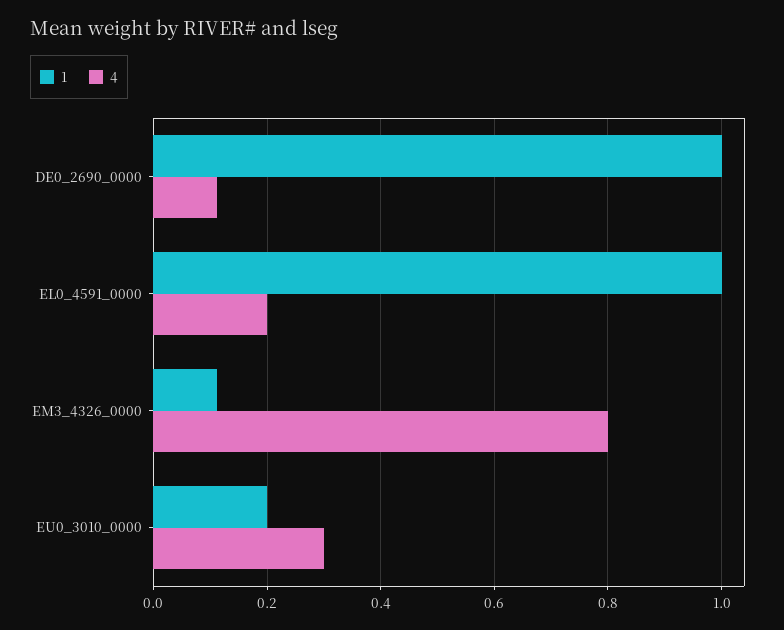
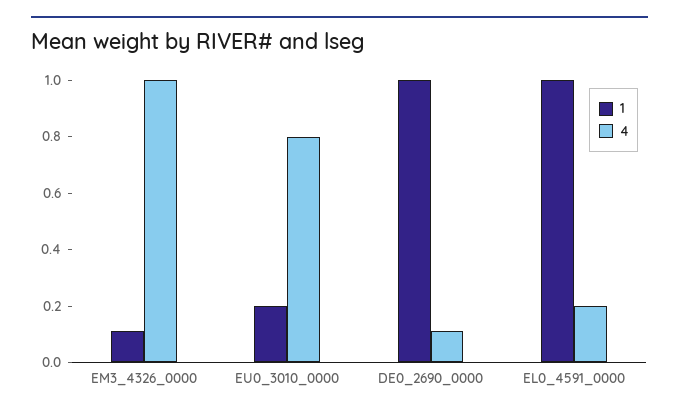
4, EM3_4326_0000: 0.8 -> 1
4, EU0_3010_0000: 0.3 -> 0.8

